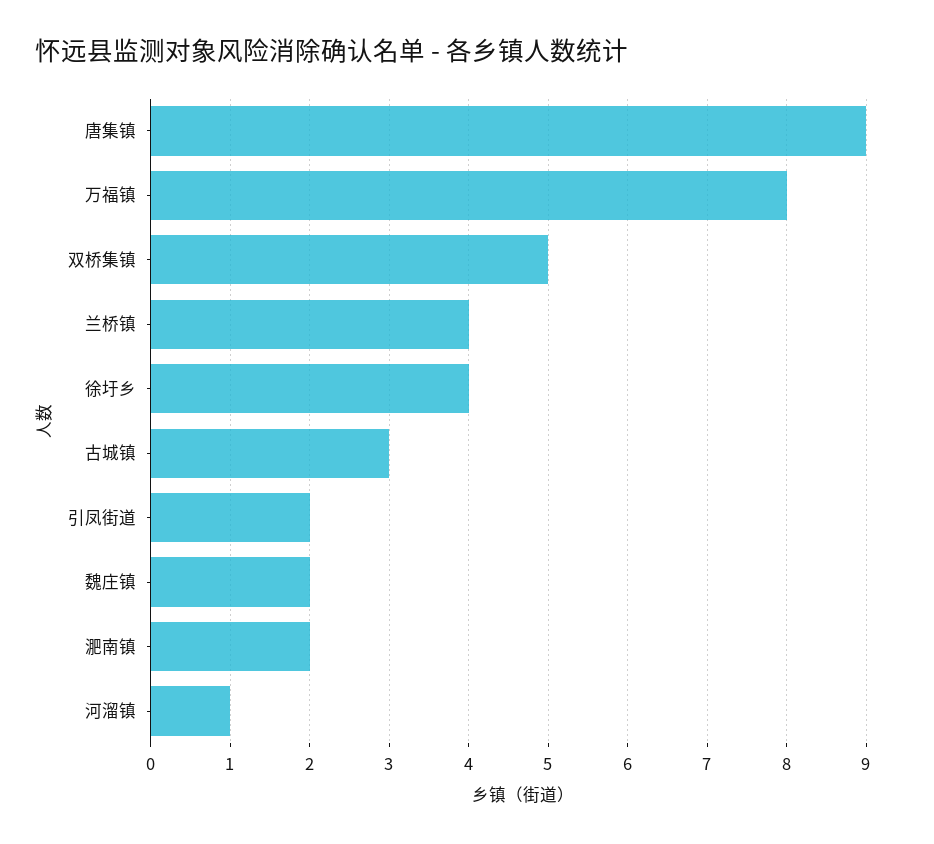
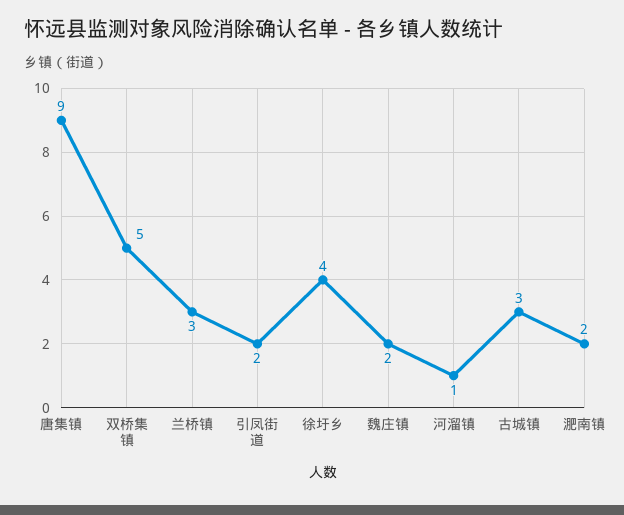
万福镇: 8 -> none
兰桥镇: 4 -> 3

